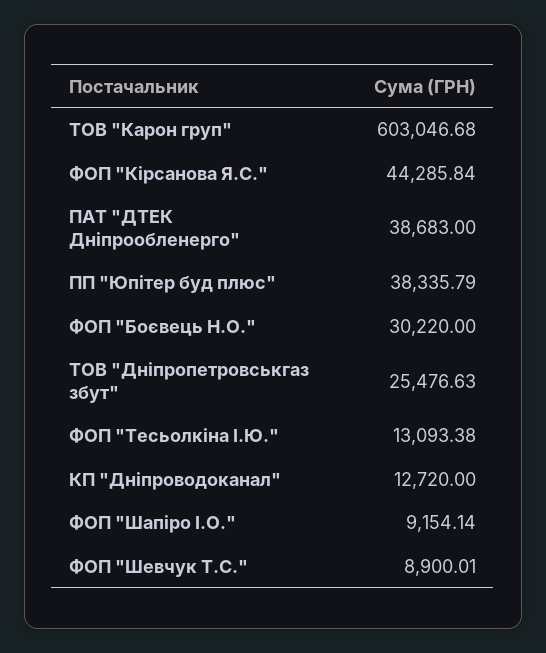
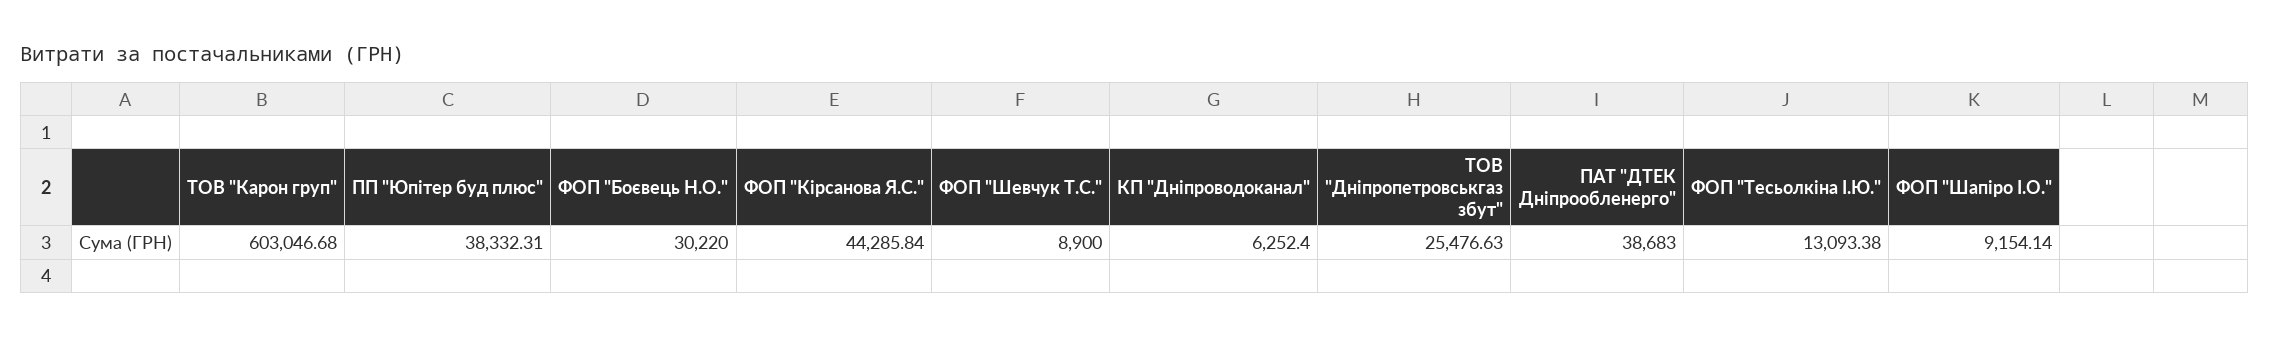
ПП "Юпітер буд плюс": 38335.79 -> 38332.31
КП "Дніпроводоканал": 12720 -> 6252.4
ФОП "Шевчук Т.С.": 8900.01 -> 8900

